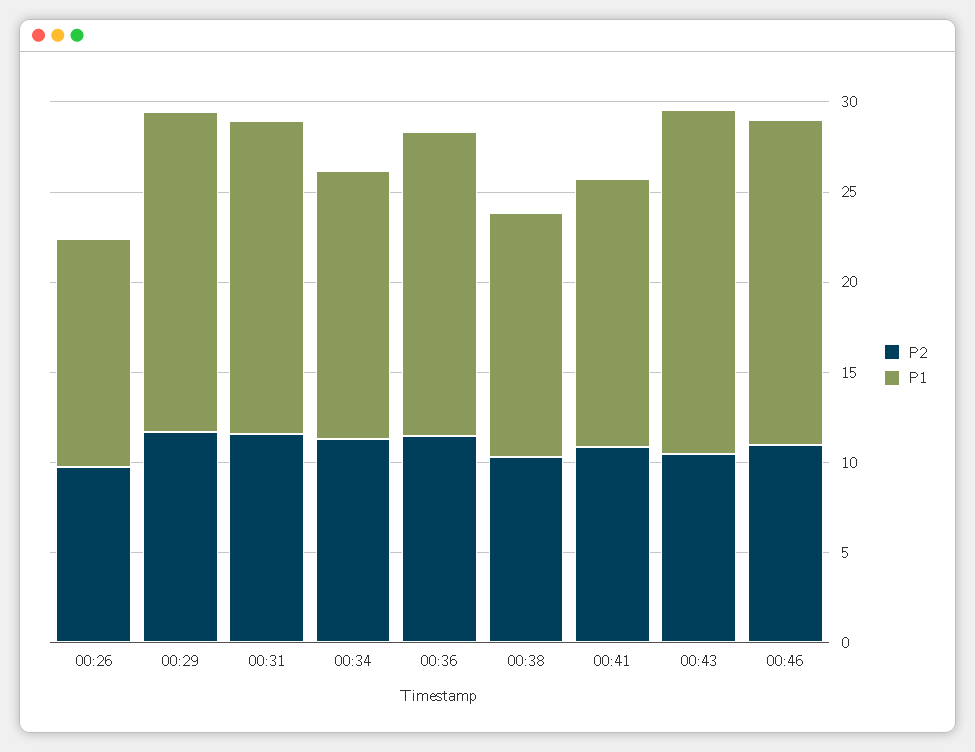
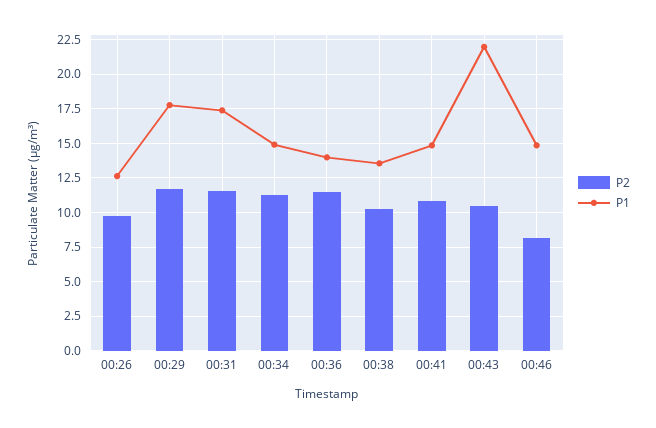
P1, 00:36: 17 -> 14
P1, 00:43: 19 -> 22
P2, 00:46: 11 -> 8
P1, 00:46: 18 -> 15

